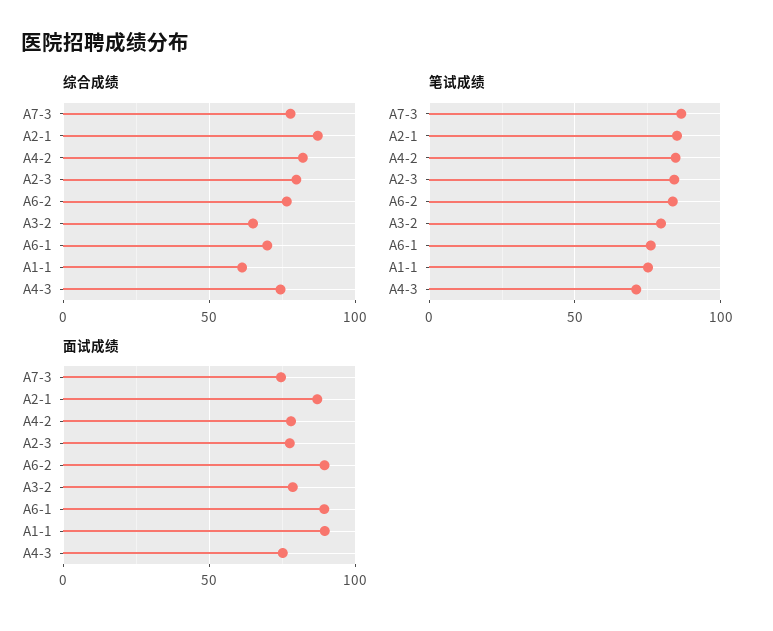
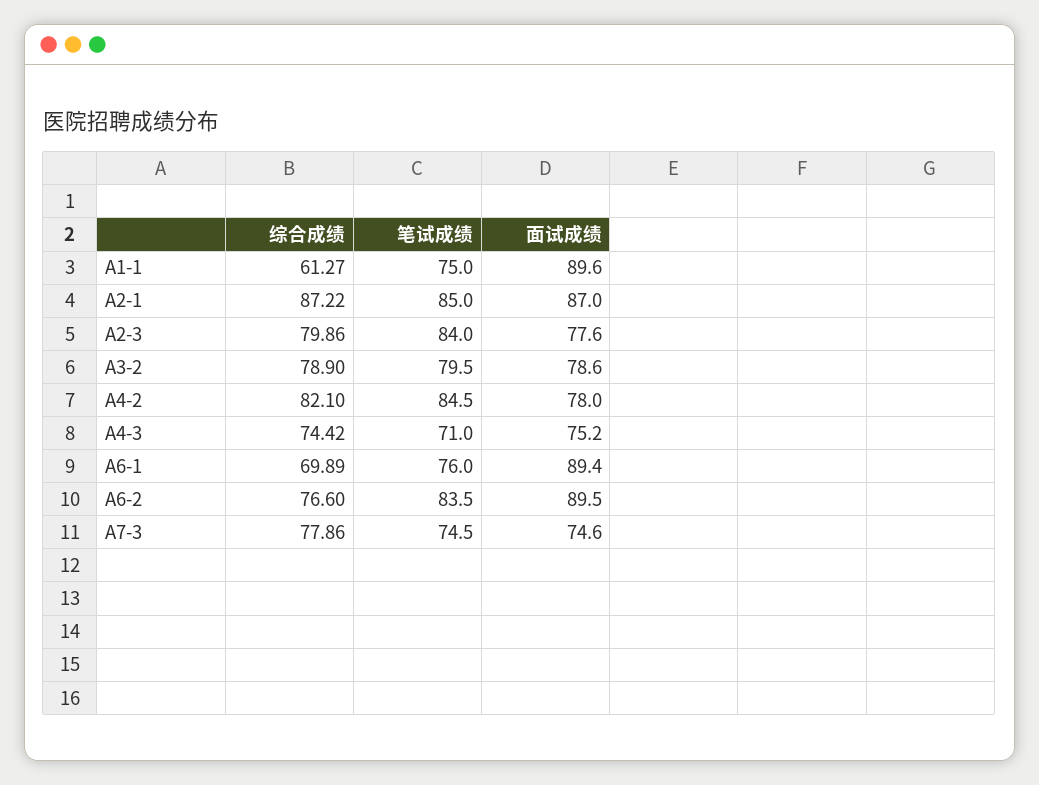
综合成绩, A3-2: 65 -> 78.9
笔试成绩, A7-3: 85 -> 74.5

